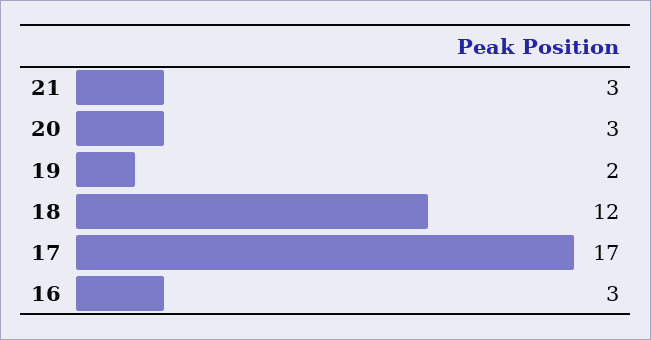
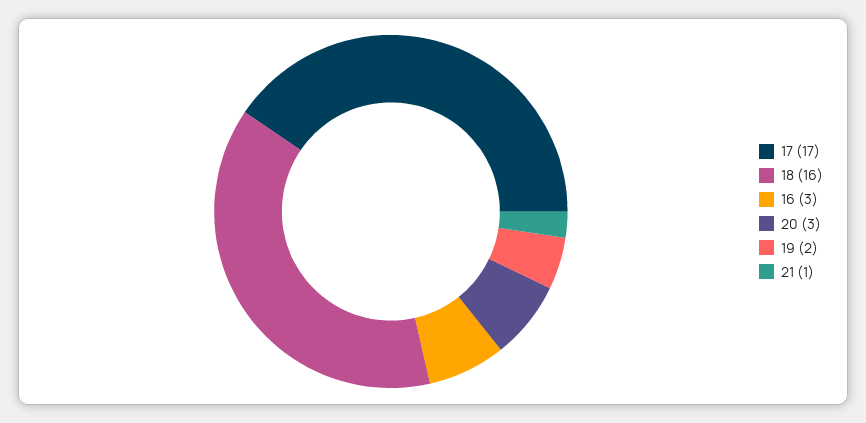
21: 3 -> 1
18: 12 -> 16

